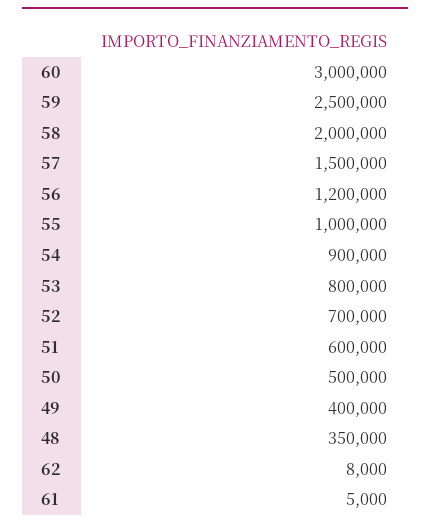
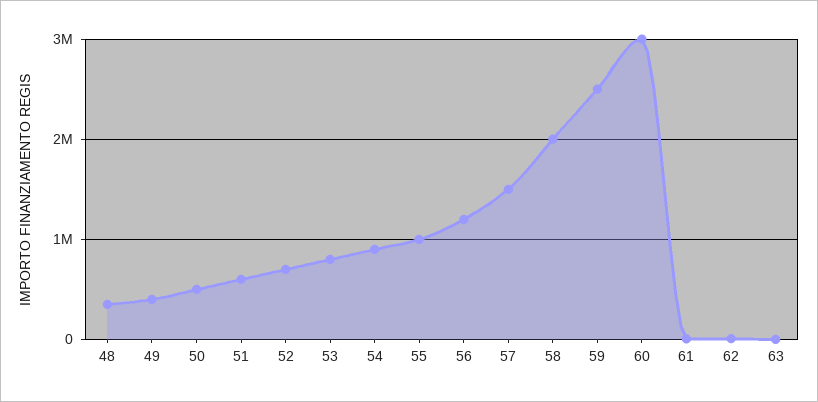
63: none -> 0

